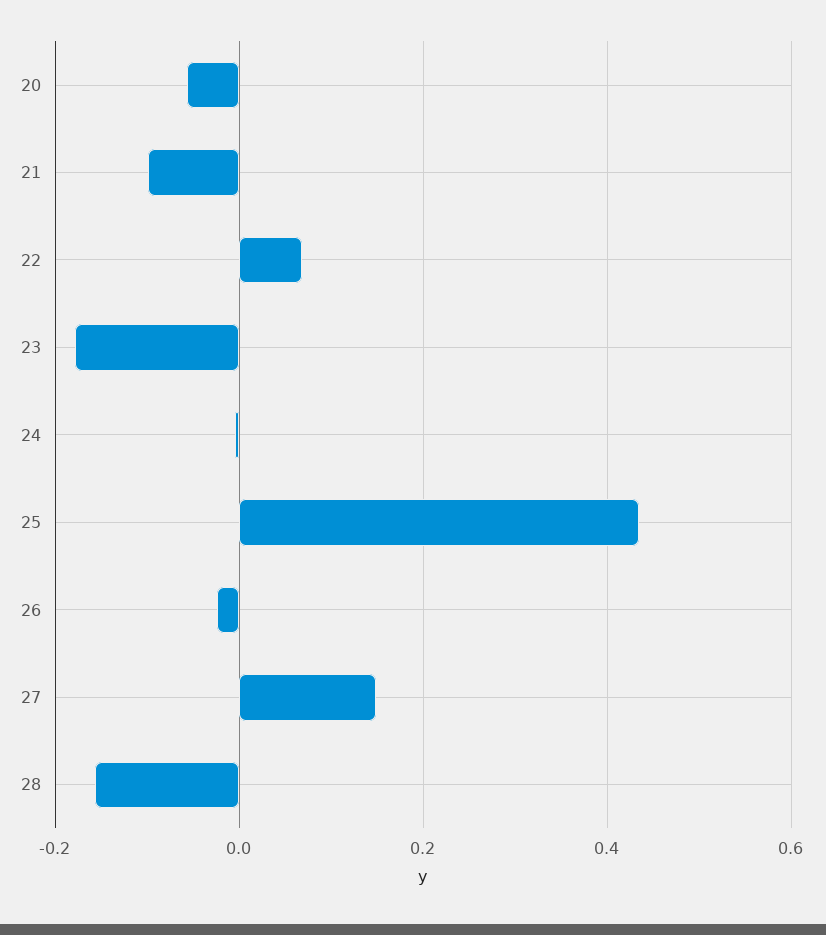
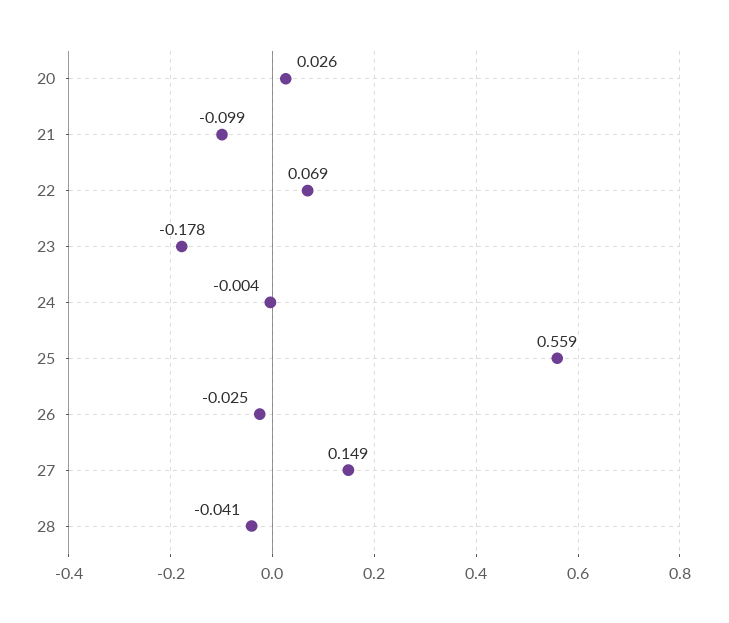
20: -0.06 -> 0.026
25: 0.44 -> 0.559
28: -0.16 -> -0.041

